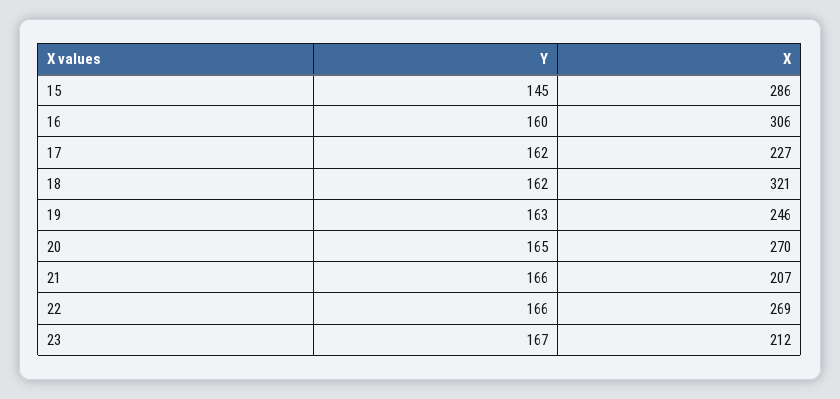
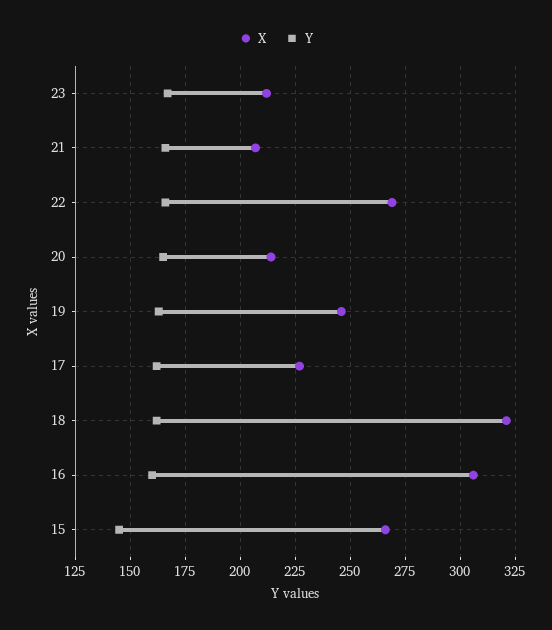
X, 15: 286 -> 265
X, 20: 270 -> 215

